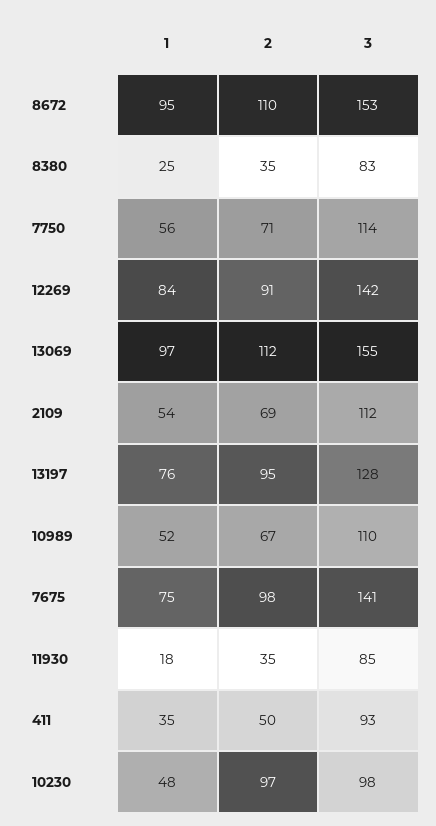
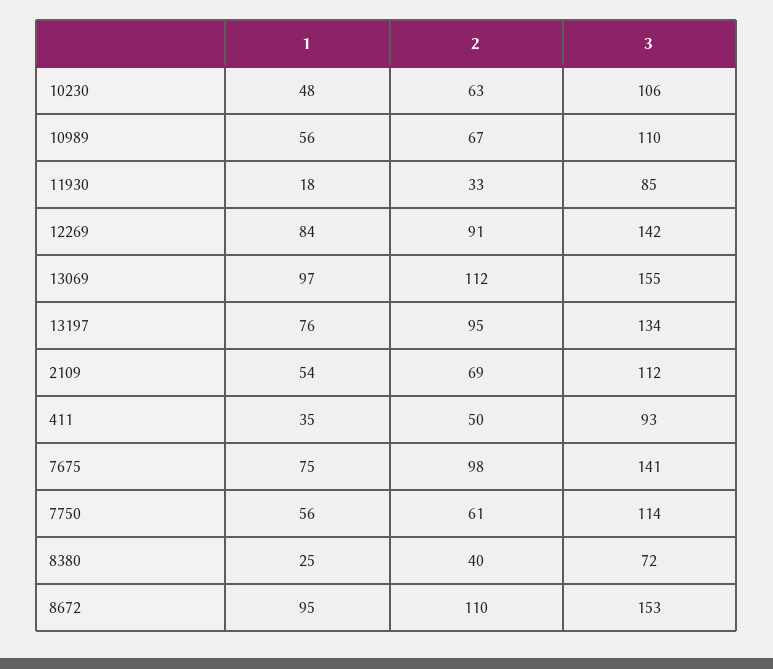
2, 8380: 35 -> 40
3, 8380: 83 -> 72
2, 7750: 71 -> 61
3, 13197: 128 -> 134
1, 10989: 52 -> 56
2, 11930: 35 -> 33
2, 10230: 97 -> 63
3, 10230: 98 -> 106

